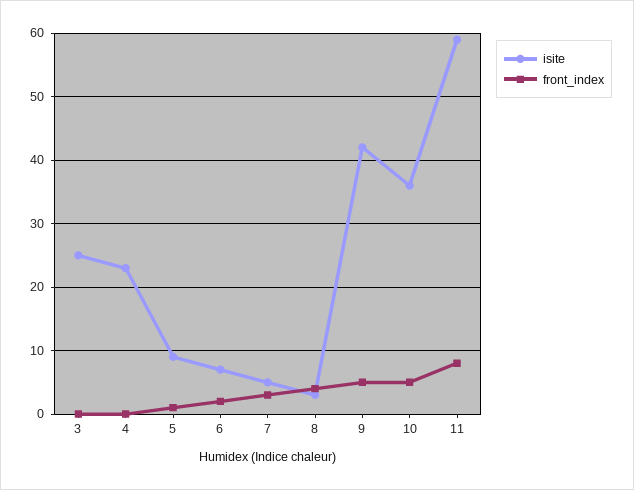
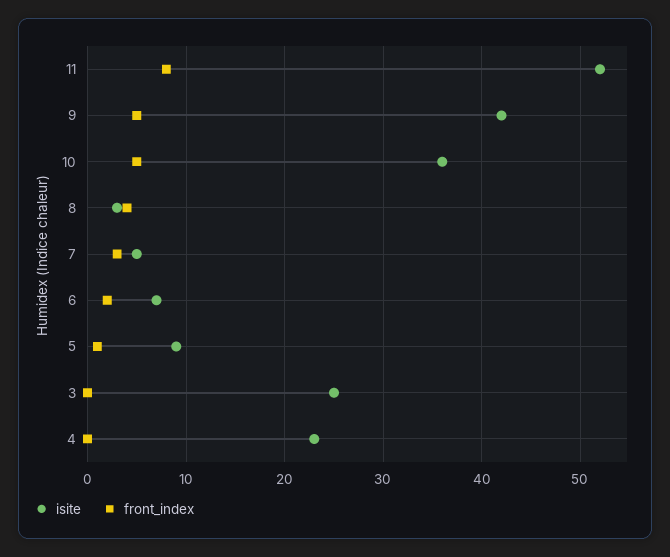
isite, 11: 59 -> 52

